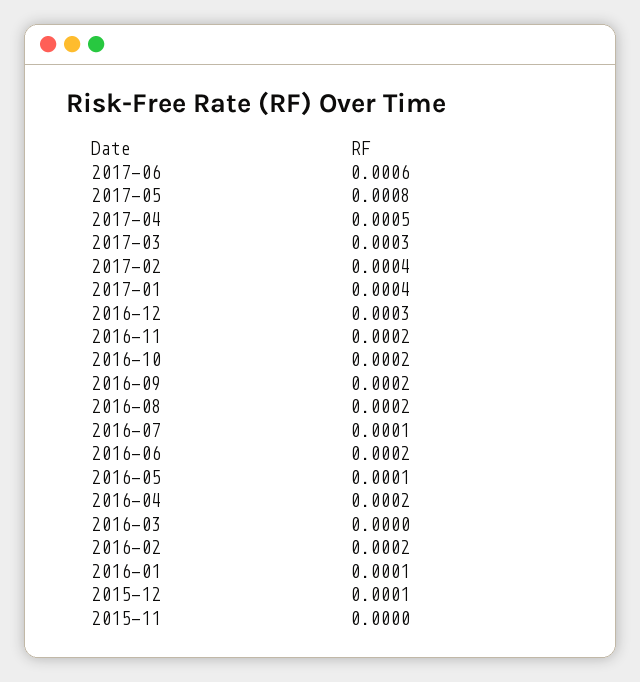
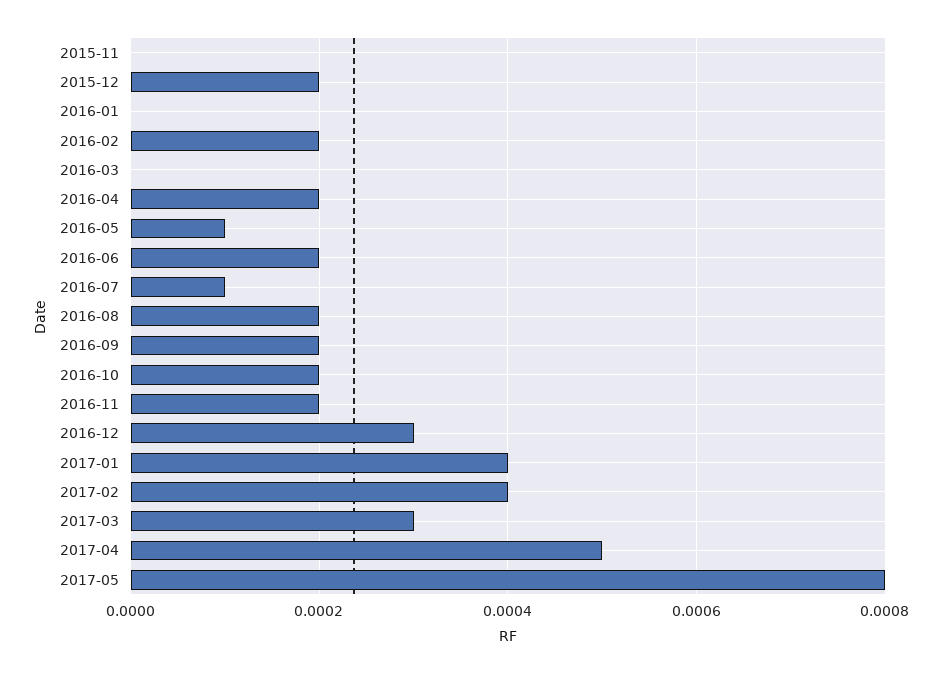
2017-06: 0.0006 -> none
2016-01: 0.0001 -> 0
2015-12: 0.0001 -> 0.0002

